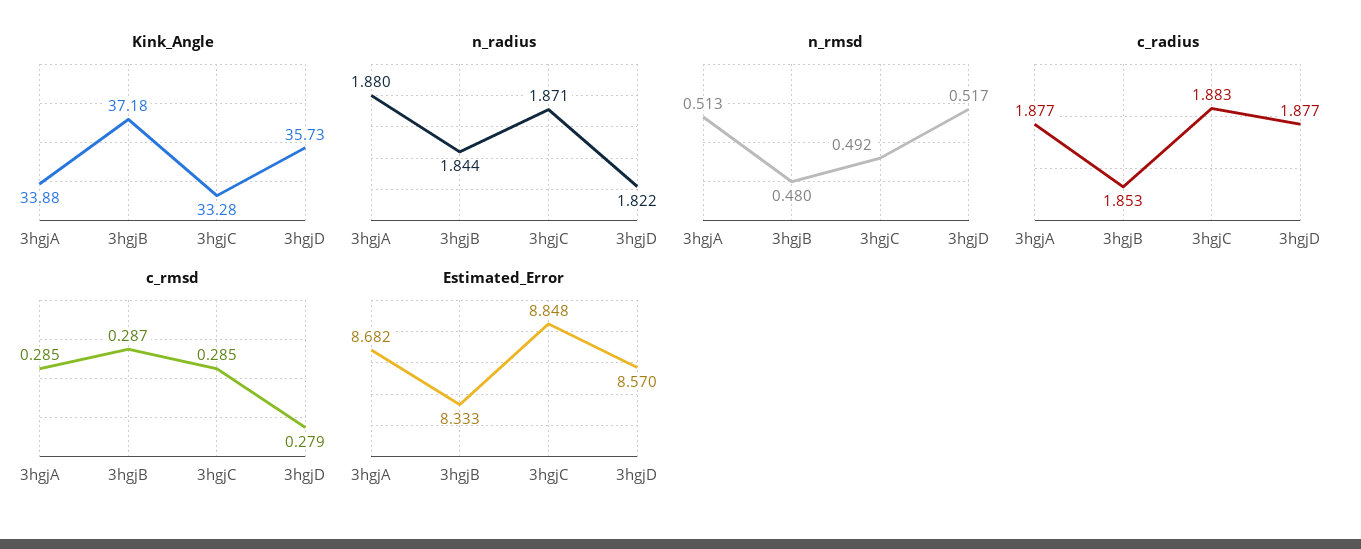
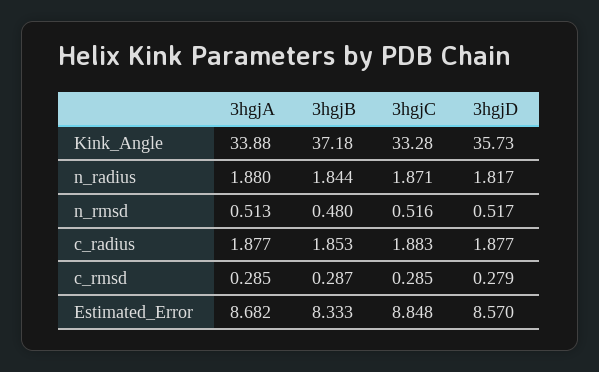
n_radius, 3hgjD: 1.822 -> 1.817
n_rmsd, 3hgjC: 0.492 -> 0.516

